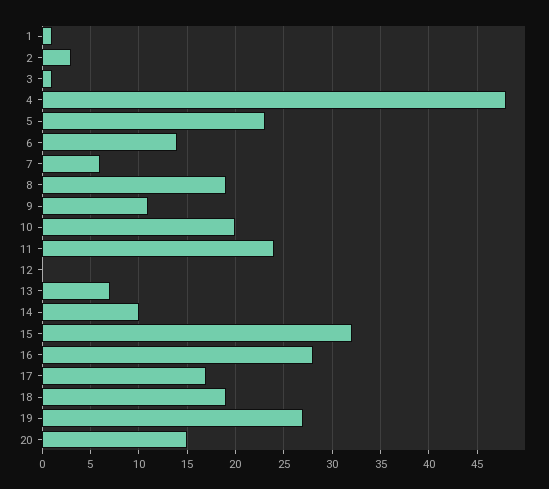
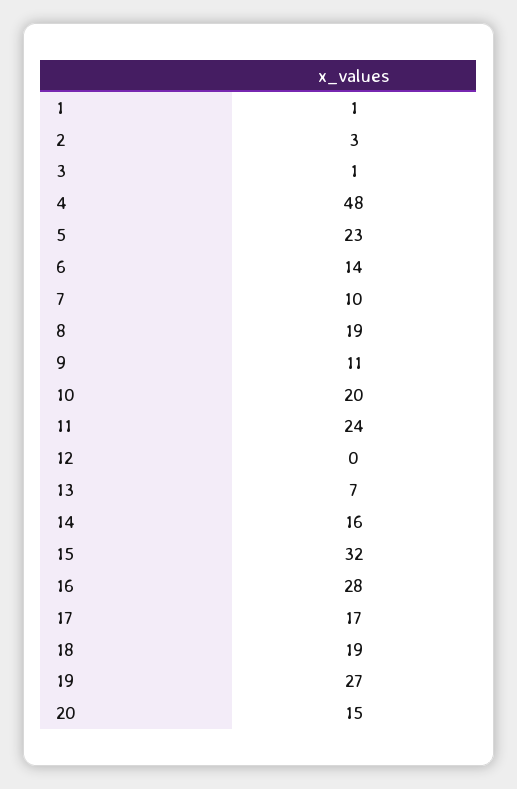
7: 6 -> 10
14: 10 -> 16

